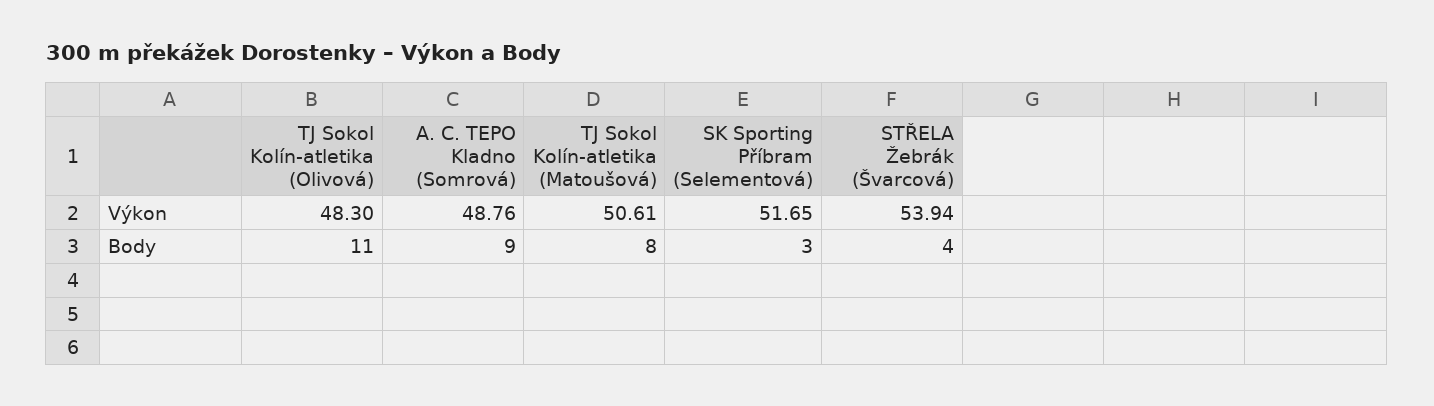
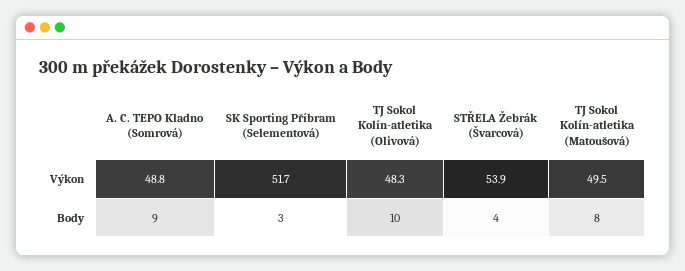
TJ Sokol Kolín-atletika (Matoušová), Výkon: 50.61 -> 49.5
TJ Sokol Kolín-atletika (Olivová), Body: 11 -> 10

